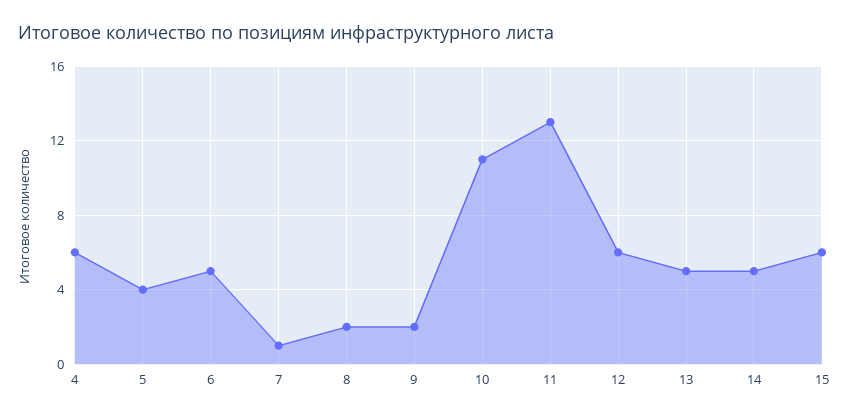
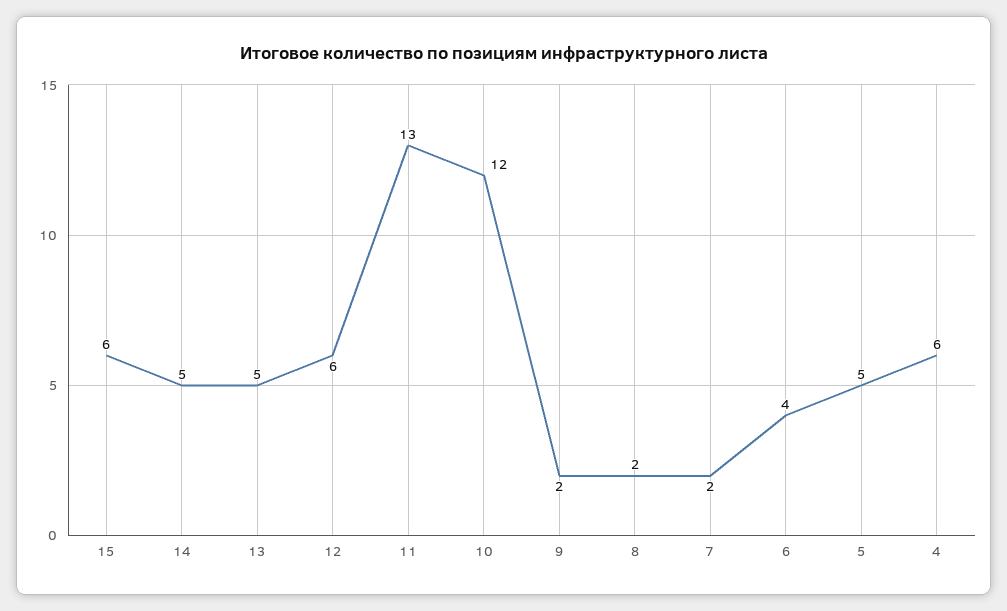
5: 4 -> 5
6: 5 -> 4
7: 1 -> 2
10: 11 -> 12

